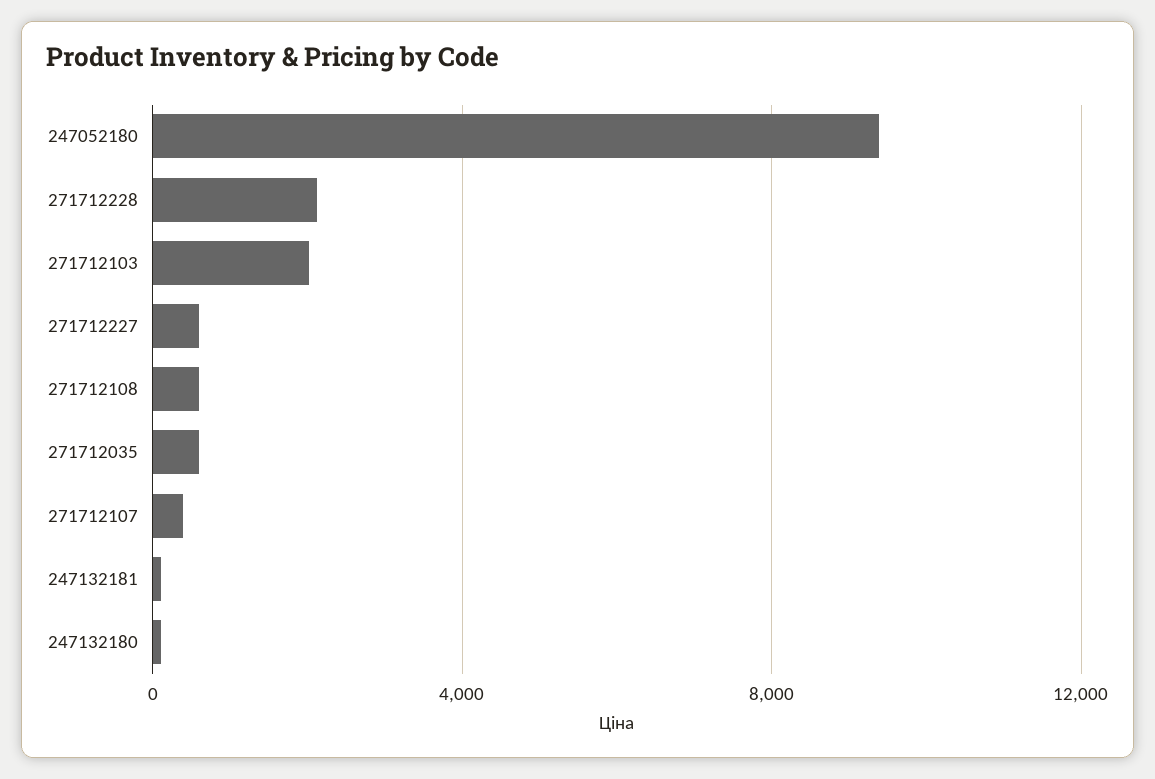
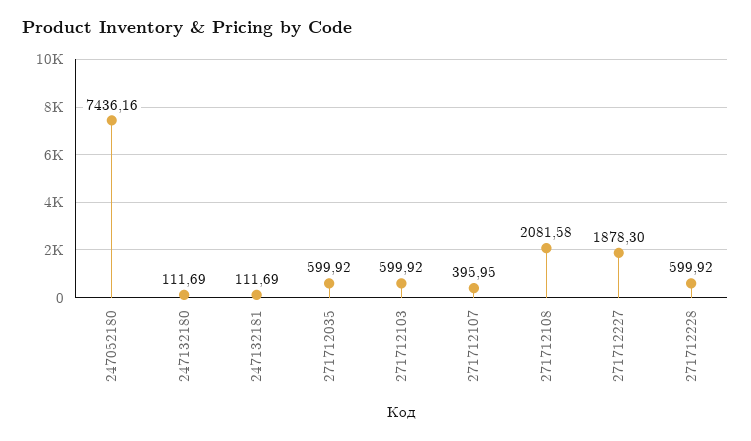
247052180: 9500 -> 7436.16
271712228: 2000 -> 599.92
271712103: 2000 -> 599.92
271712227: 500 -> 1878.3
271712108: 500 -> 2081.58

